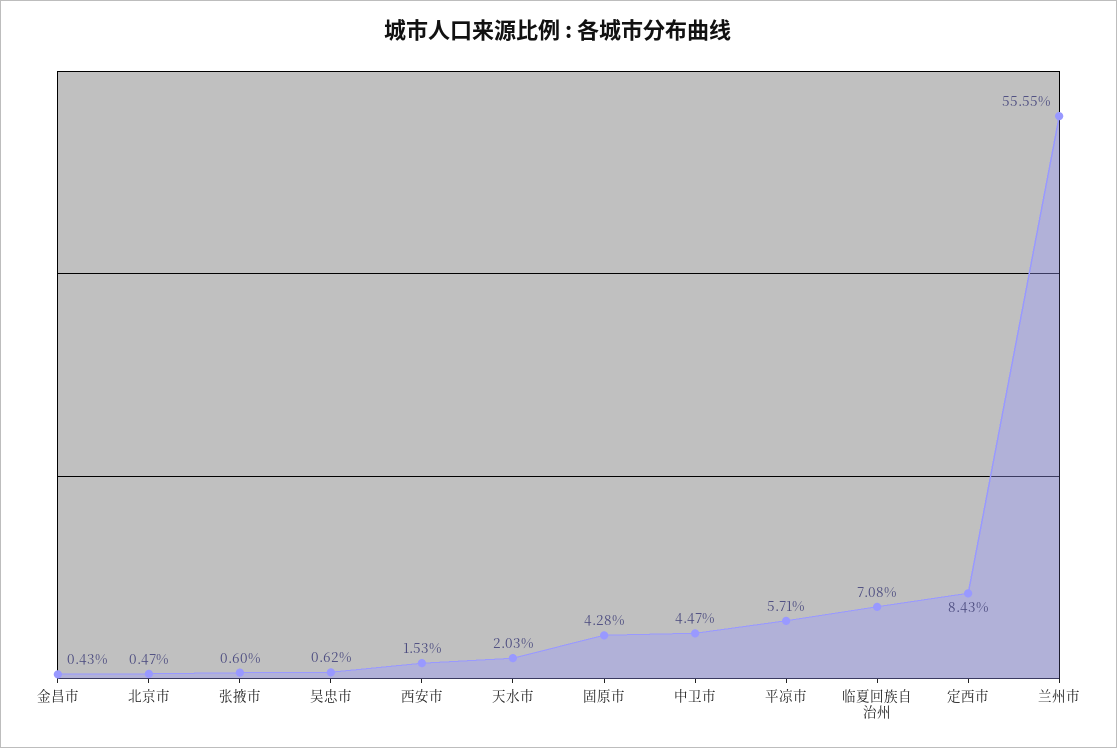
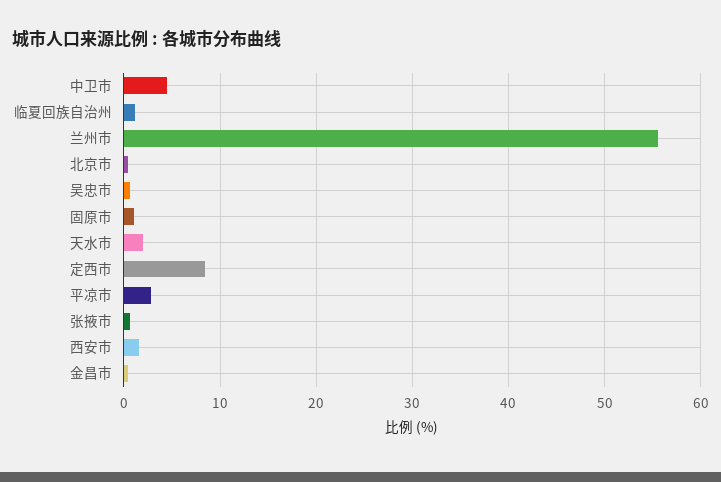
固原市: 4.28 -> 1
平凉市: 5.71 -> 3
临夏回族自治州: 7.08 -> 1

